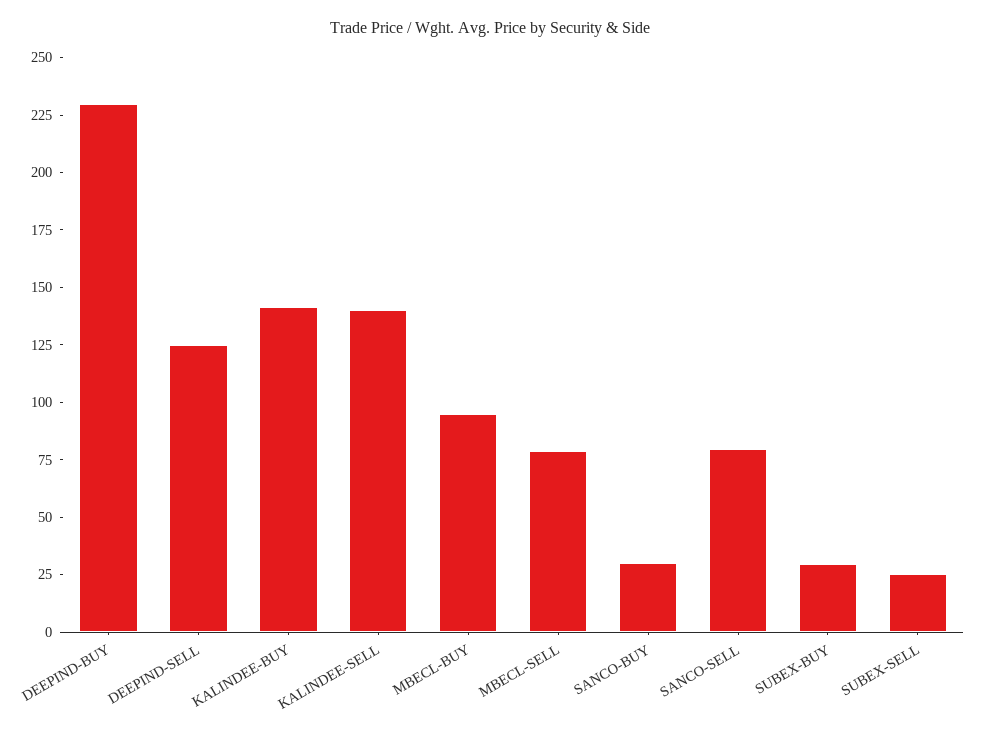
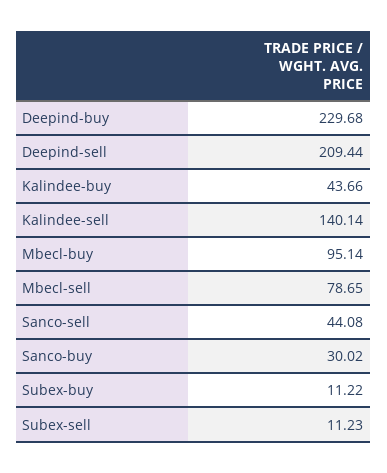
DEEPIND-SELL: 125 -> 209.44
KALINDEE-BUY: 140 -> 43.66
SANCO-SELL: 80 -> 44.08
SUBEX-BUY: 30 -> 11.22
SUBEX-SELL: 25 -> 11.23

